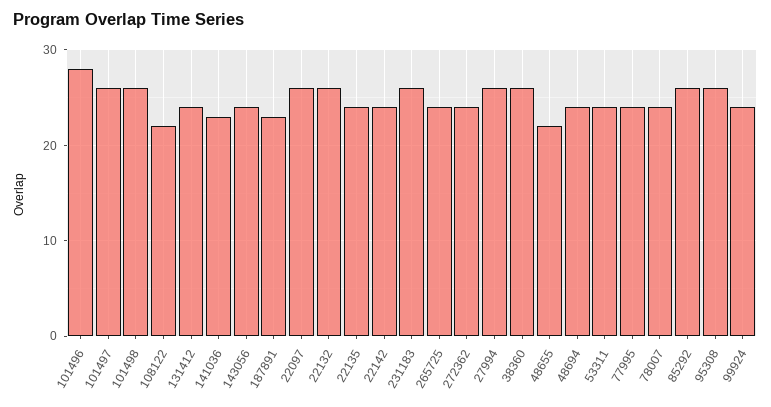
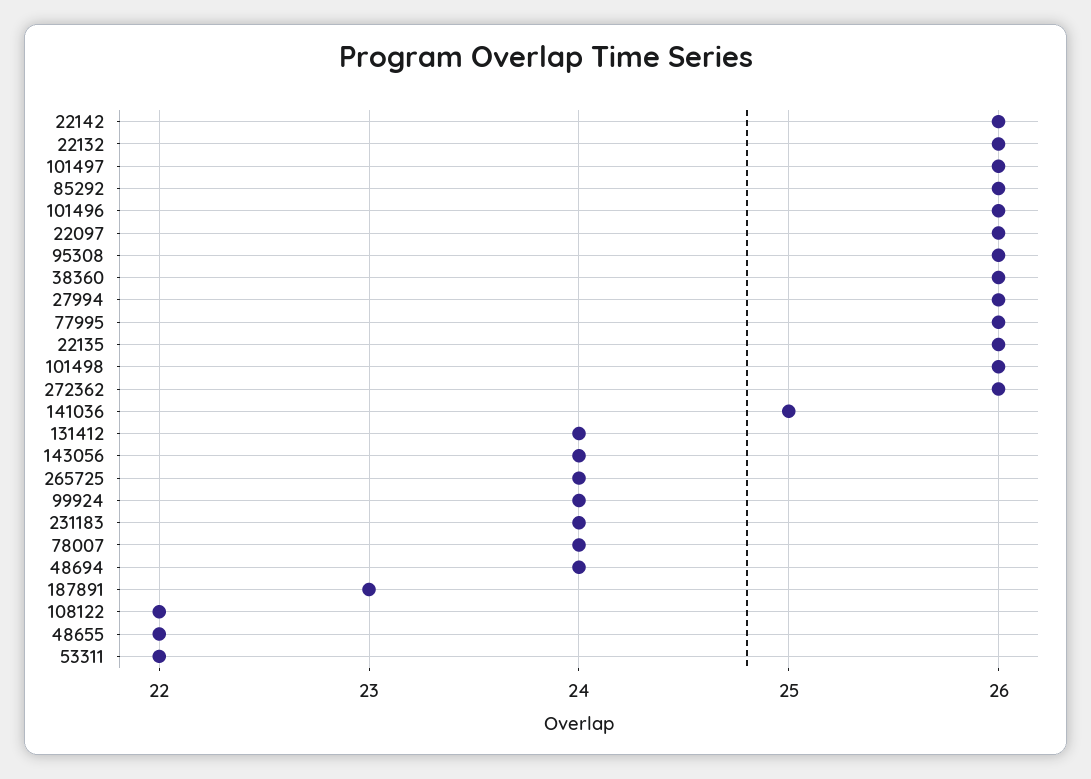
101496: 28 -> 26
141036: 23 -> 25
22135: 24 -> 26
22142: 24 -> 26
231183: 26 -> 24
272362: 24 -> 26
53311: 24 -> 22
77995: 24 -> 26

